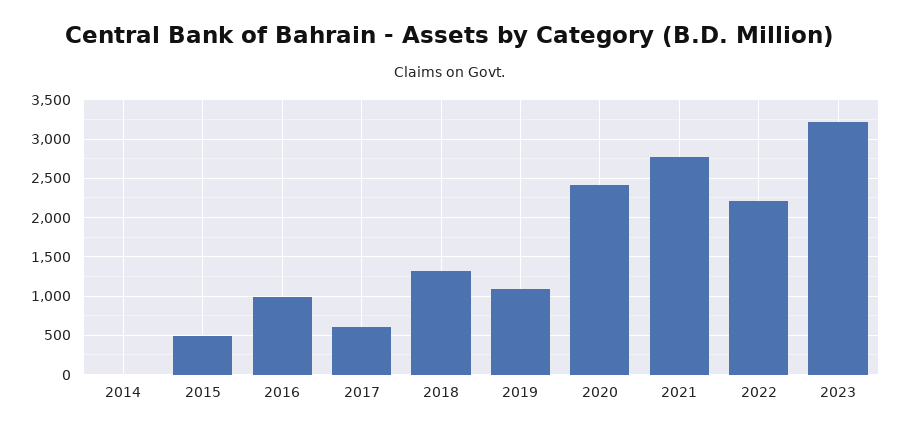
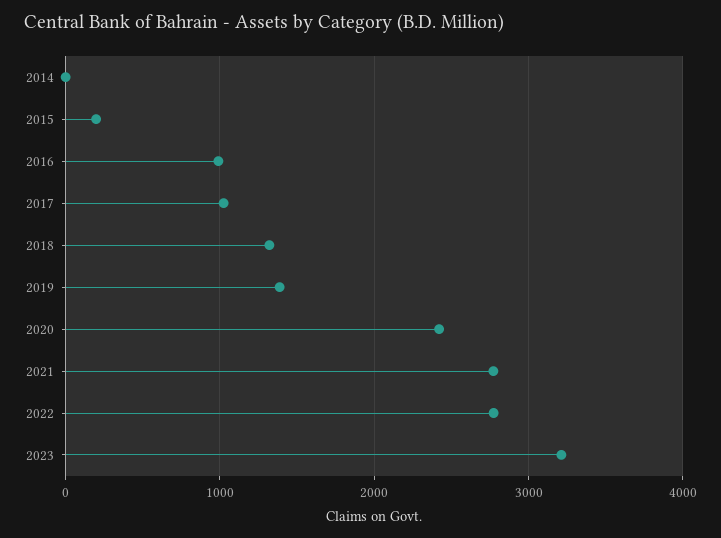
2015: 500 -> 200
2017: 600 -> 1000
2019: 1100 -> 1400
2022: 2200 -> 2800

